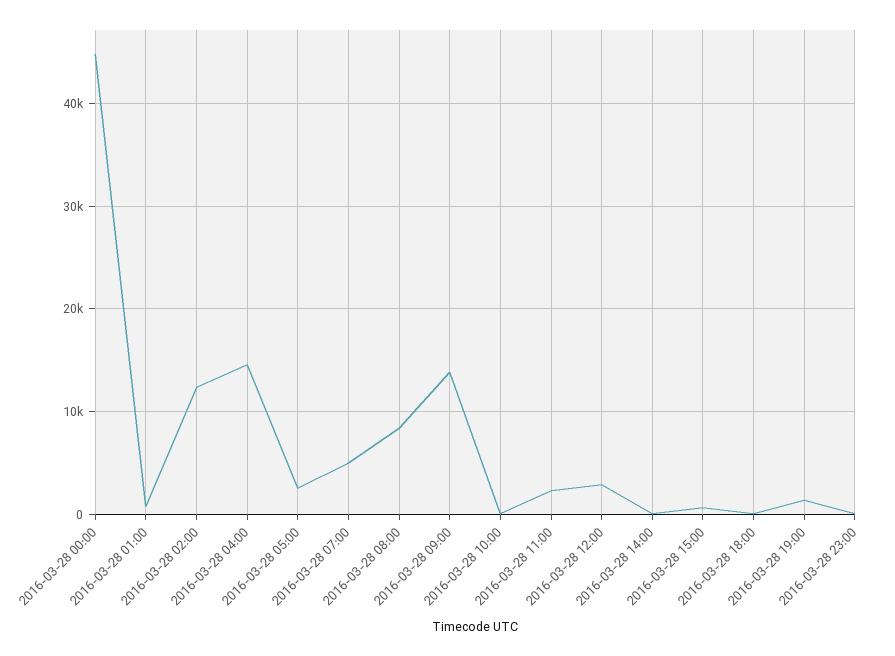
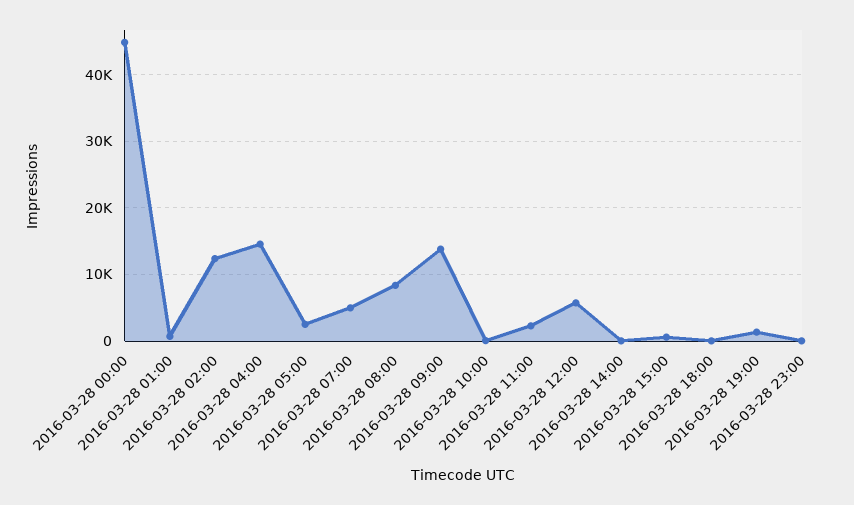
2016-03-28 12:00: 3000 -> 6000

